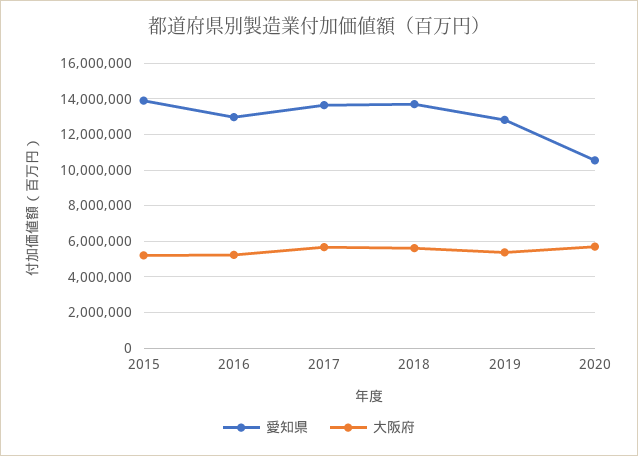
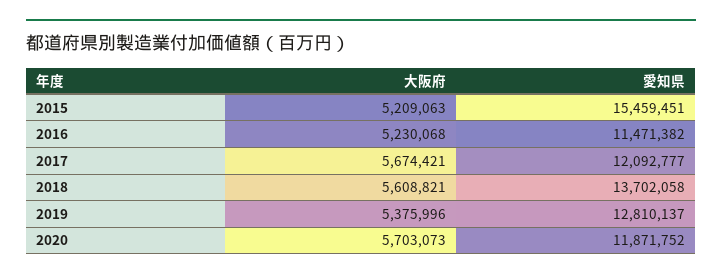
愛知県, 2015: 14000000 -> 15459451
愛知県, 2016: 13000000 -> 11471382
愛知県, 2017: 13500000 -> 12092777
愛知県, 2020: 10500000 -> 11871752

